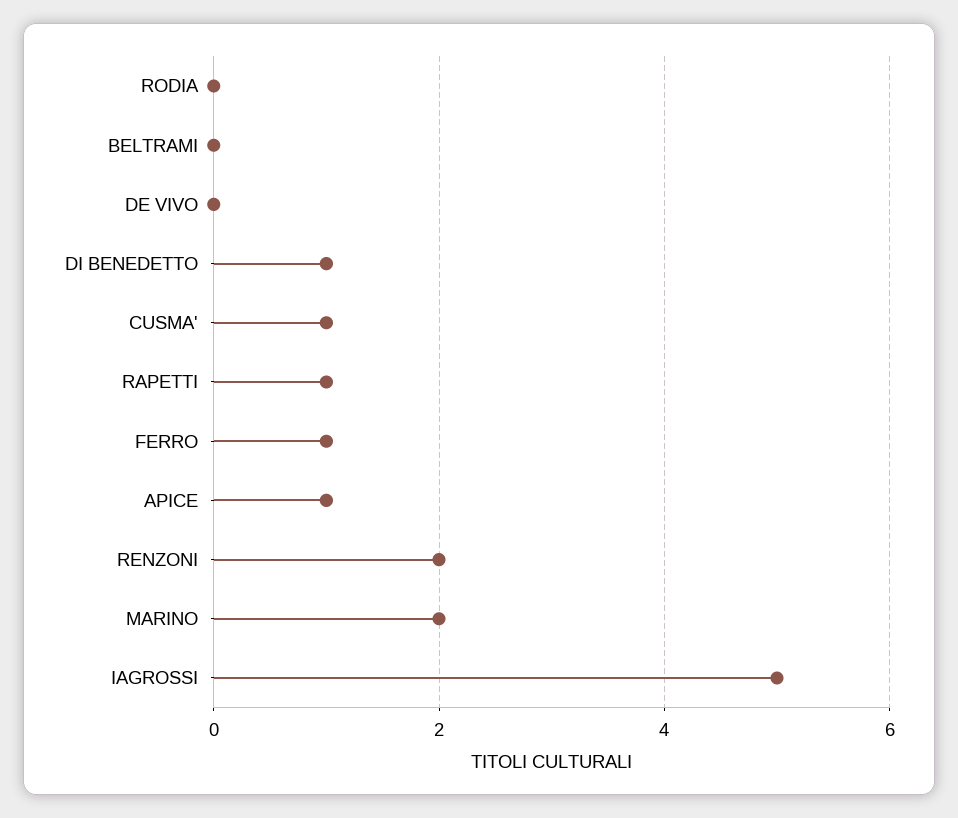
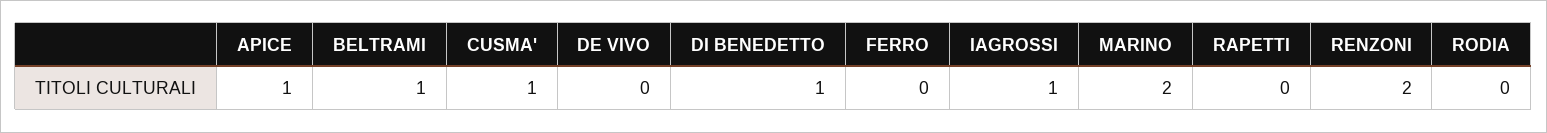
BELTRAMI: 0 -> 1
RAPETTI: 1 -> 0
FERRO: 1 -> 0
IAGROSSI: 5 -> 1

